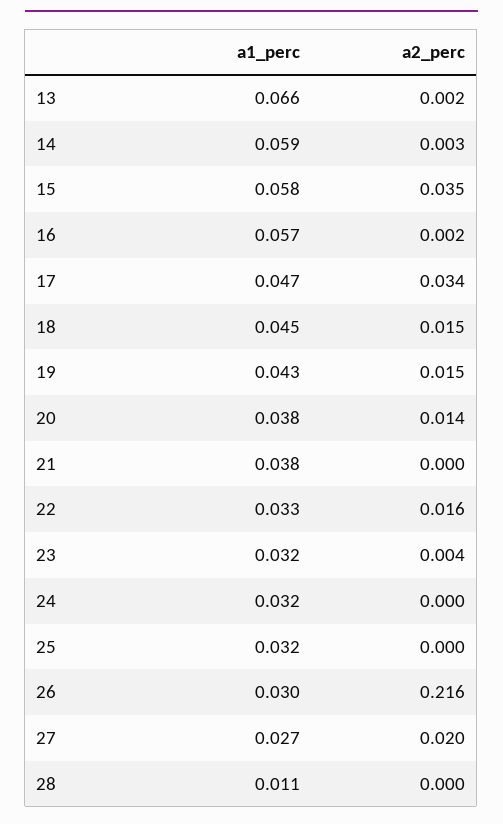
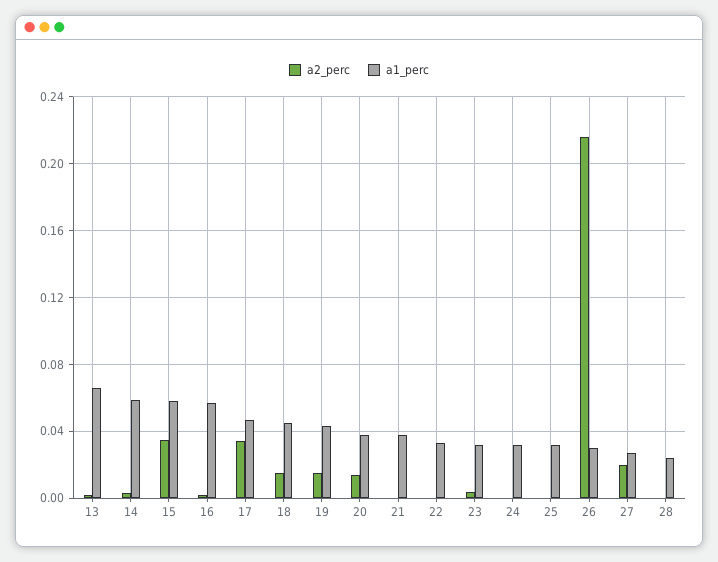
a2_perc, 22: 0.016 -> 0
a1_perc, 28: 0.011 -> 0.025

